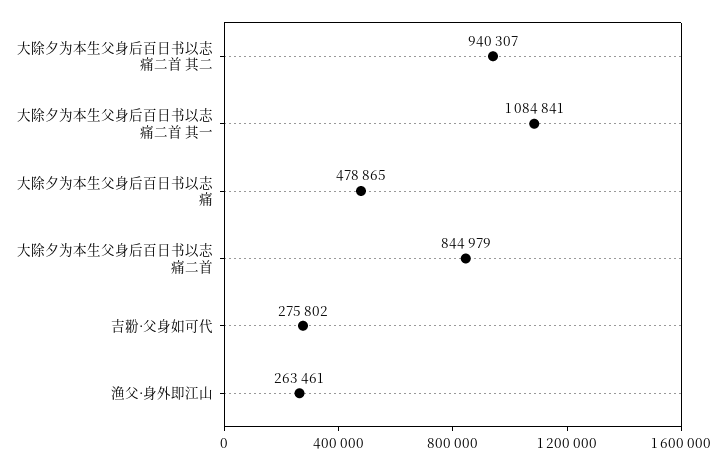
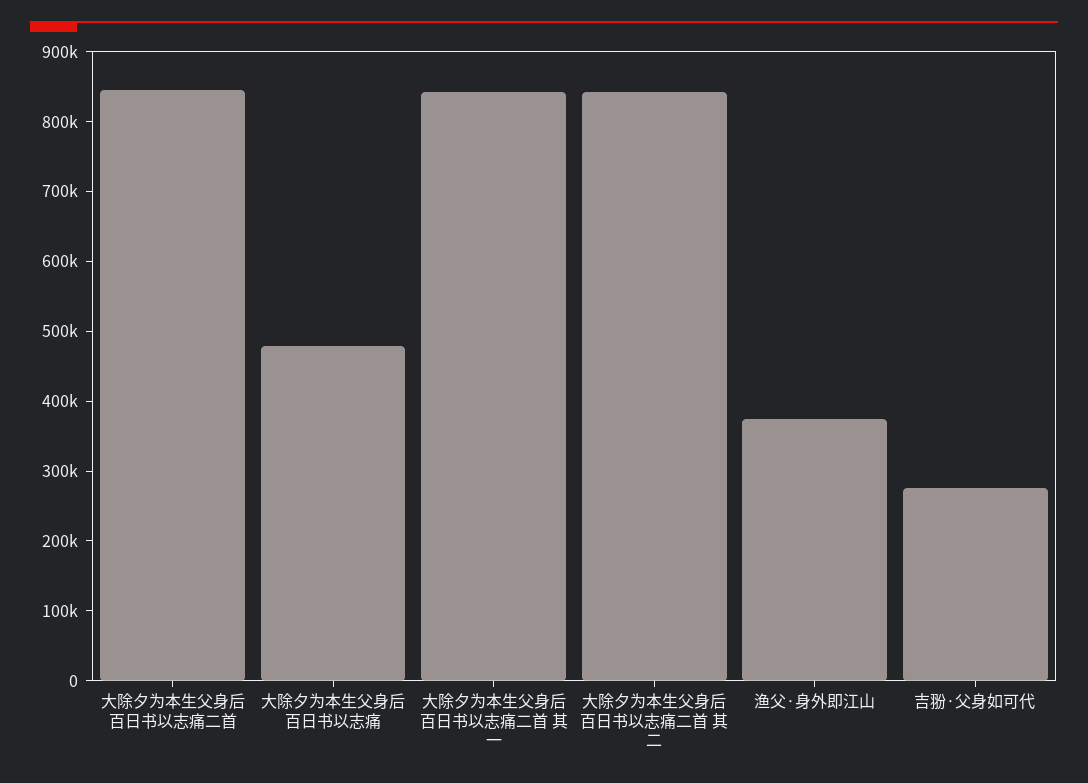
大除夕为本生父身后百日书以志痛二首 其二: 940307 -> 840000
大除夕为本生父身后百日书以志痛二首 其一: 1084841 -> 840000
渔父·身外即江山: 263461 -> 380000

